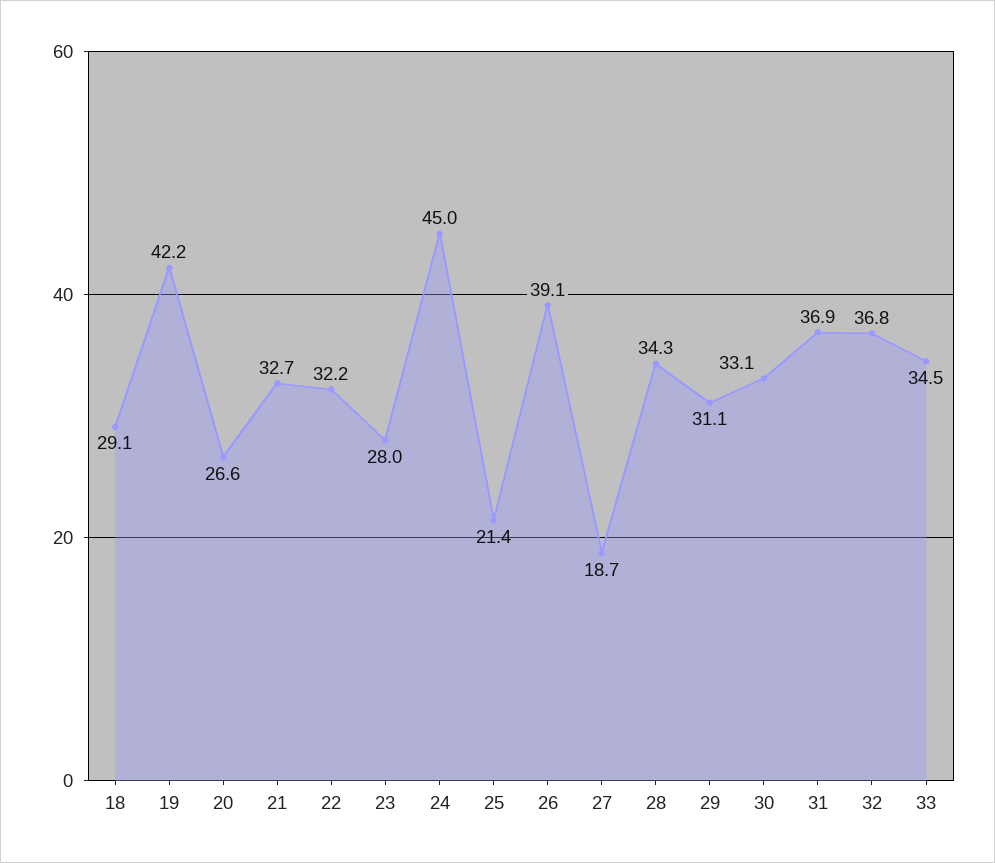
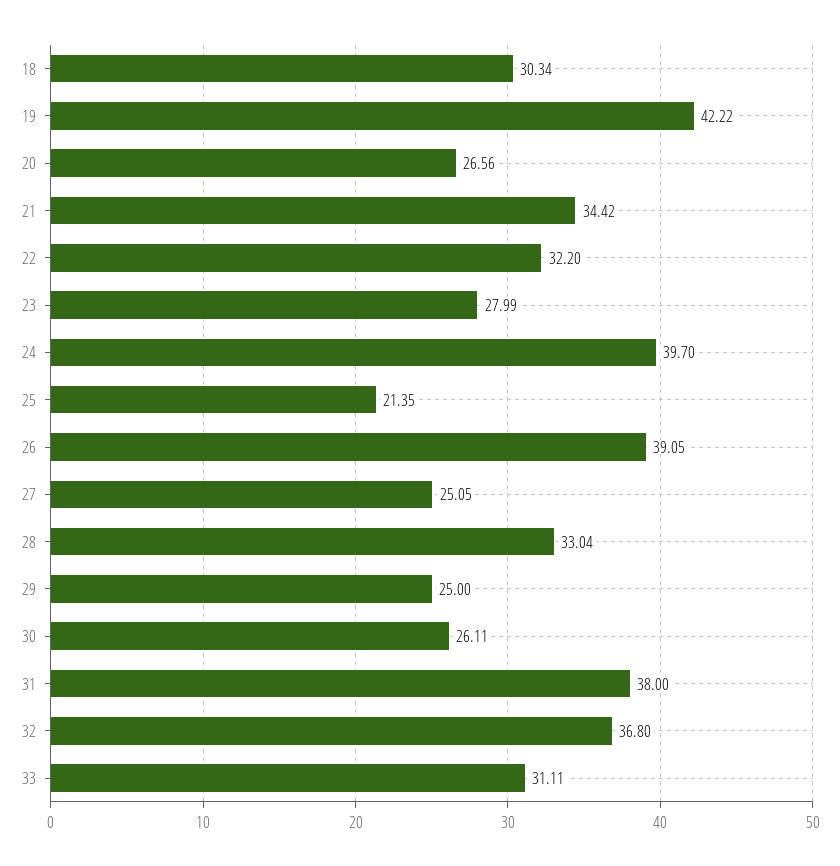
18: 29.1 -> 30.34
21: 32.7 -> 34.42
24: 45 -> 39.7
27: 18.7 -> 25.05
28: 34.3 -> 33.04
29: 31.1 -> 25
30: 33.1 -> 26.11
31: 36.9 -> 38
33: 34.5 -> 31.11

